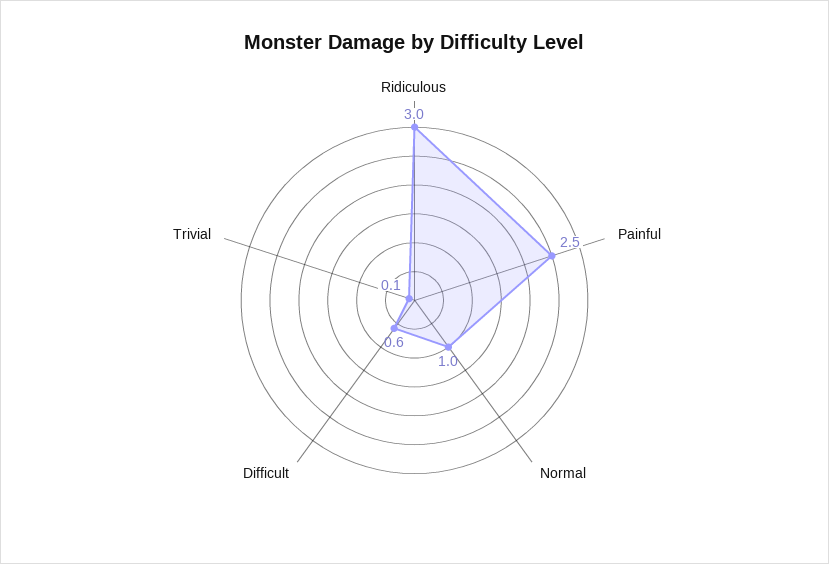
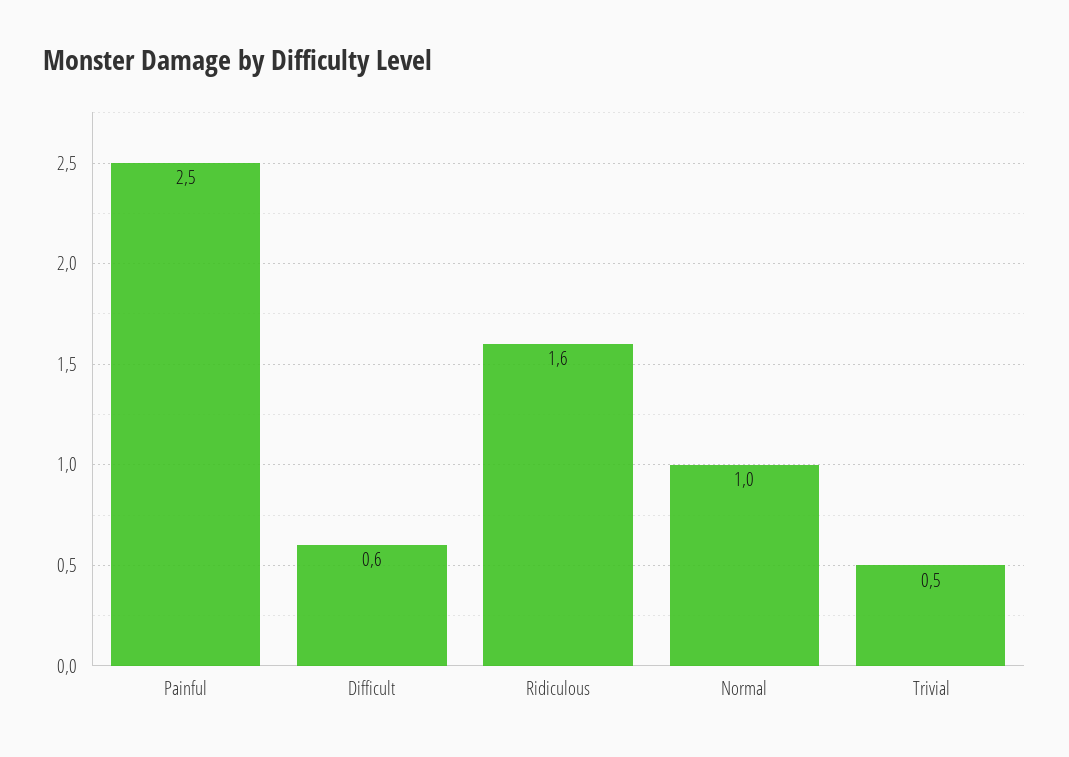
Ridiculous: 3 -> 1.6
Trivial: 0.1 -> 0.5

